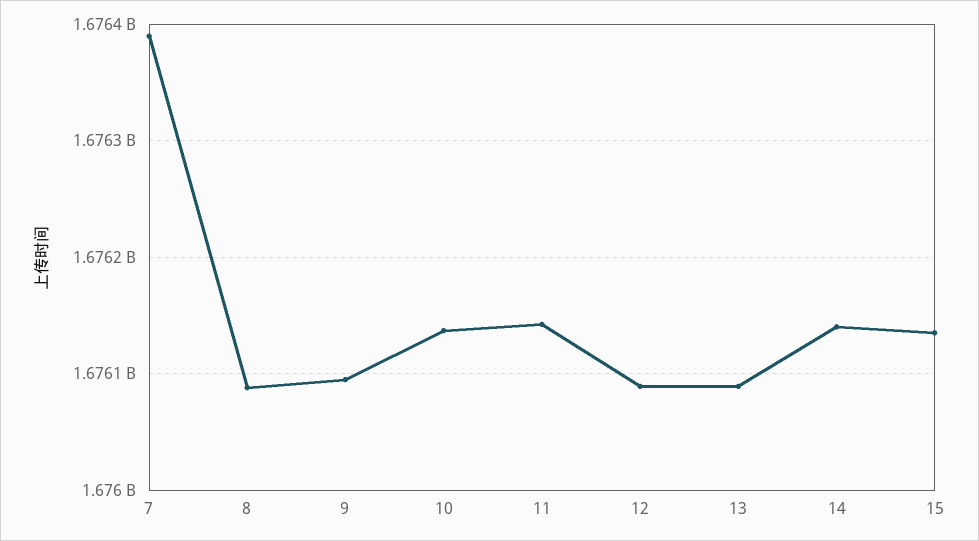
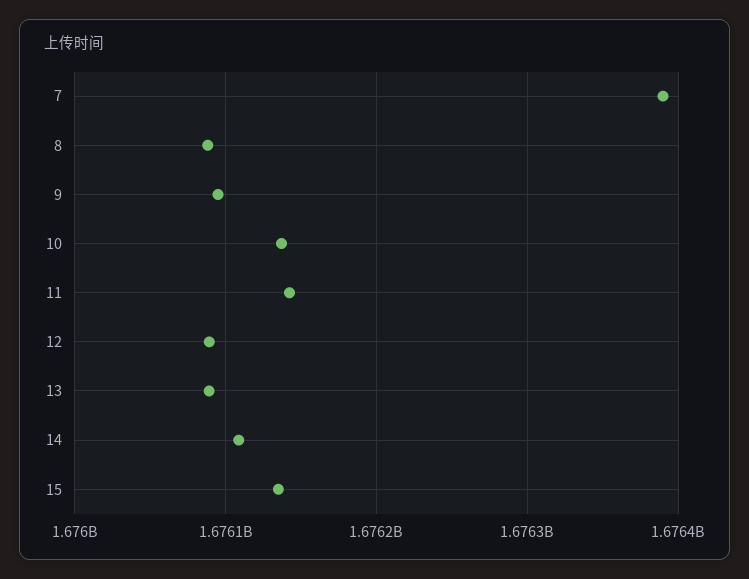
14: 1676140000 -> 1676110000

